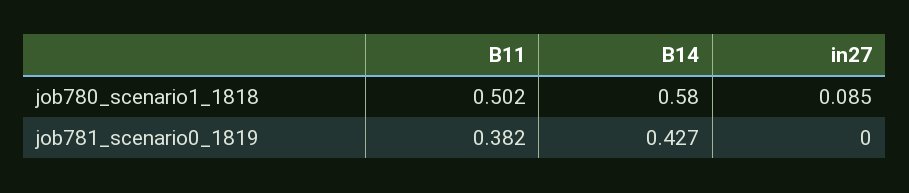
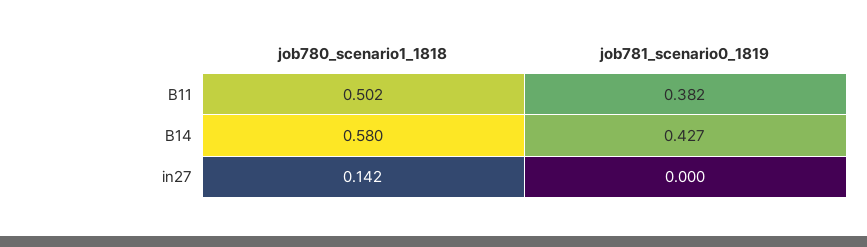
in27, job780_scenario1_1818: 0.085 -> 0.142

